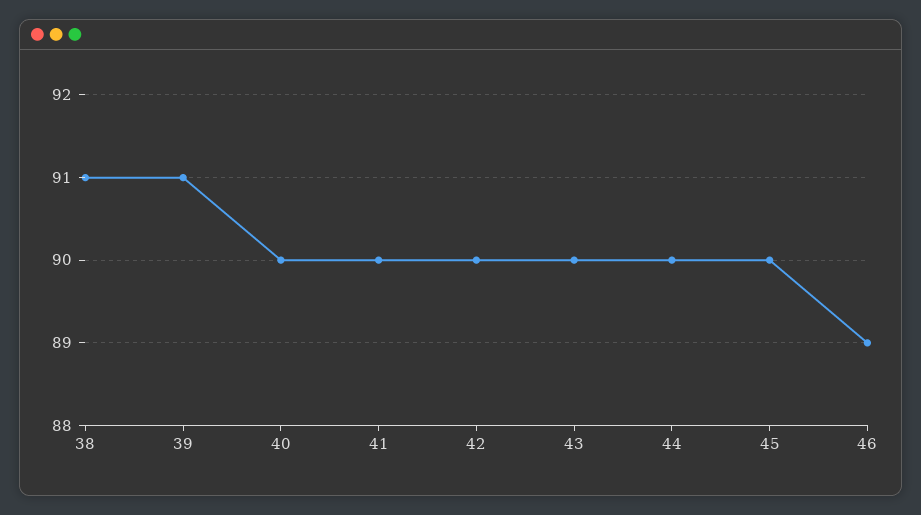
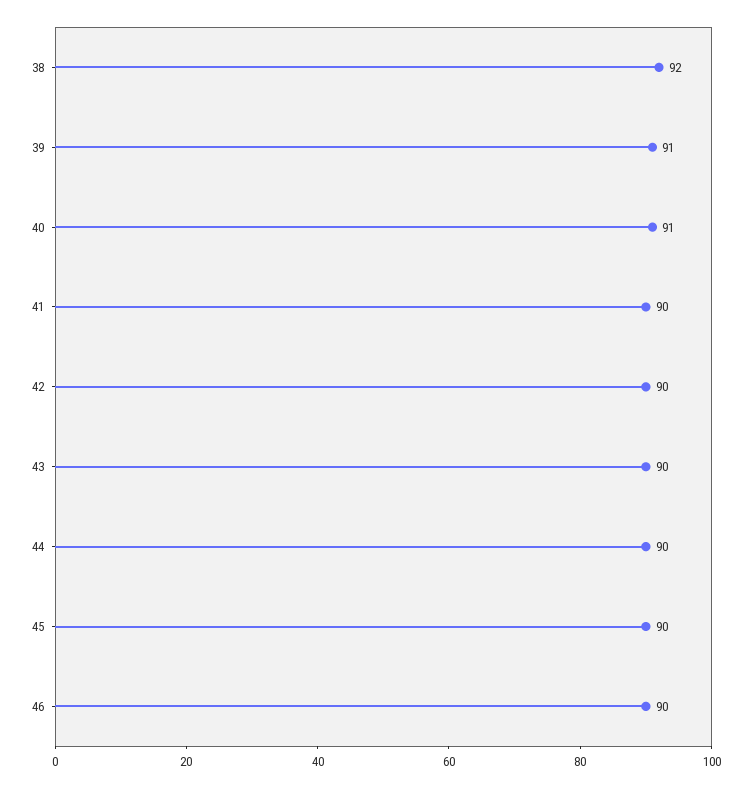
38: 91 -> 92
40: 90 -> 91
46: 89 -> 90

